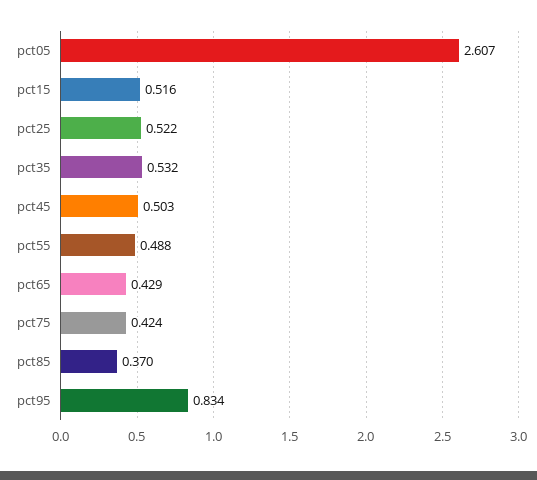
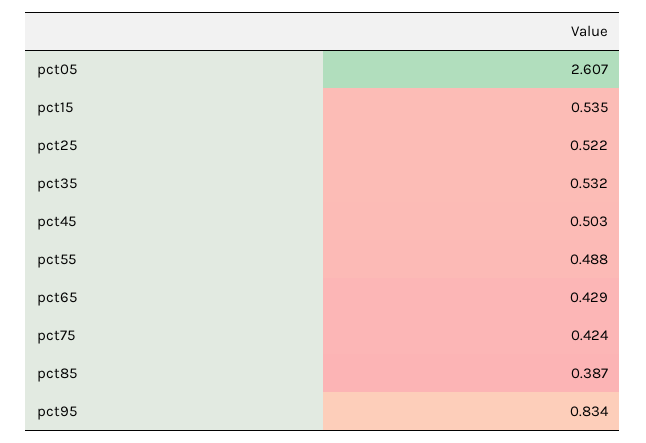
pct15: 0.516 -> 0.535
pct85: 0.37 -> 0.387

